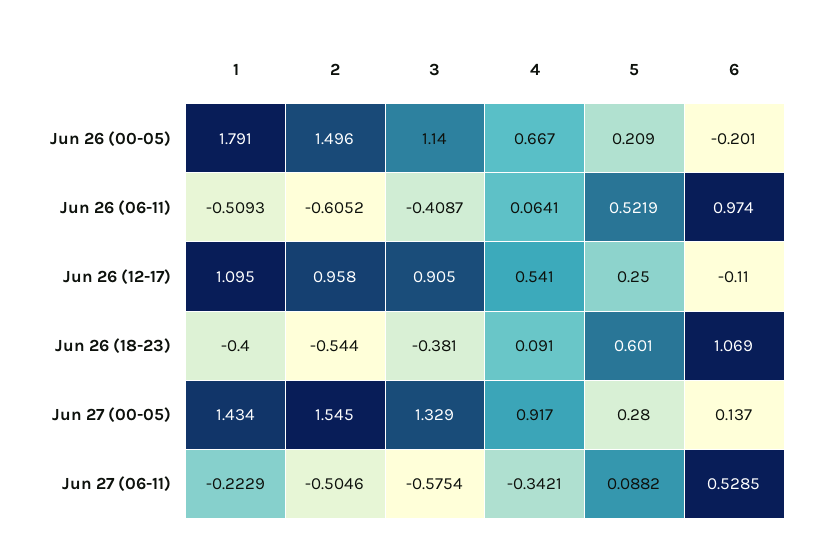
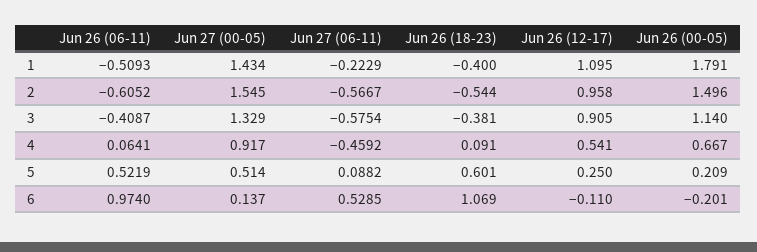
5, Jun 27 (00-05): 0.28 -> 0.514
2, Jun 27 (06-11): -0.5046 -> -0.5667
4, Jun 27 (06-11): -0.3421 -> -0.4592

